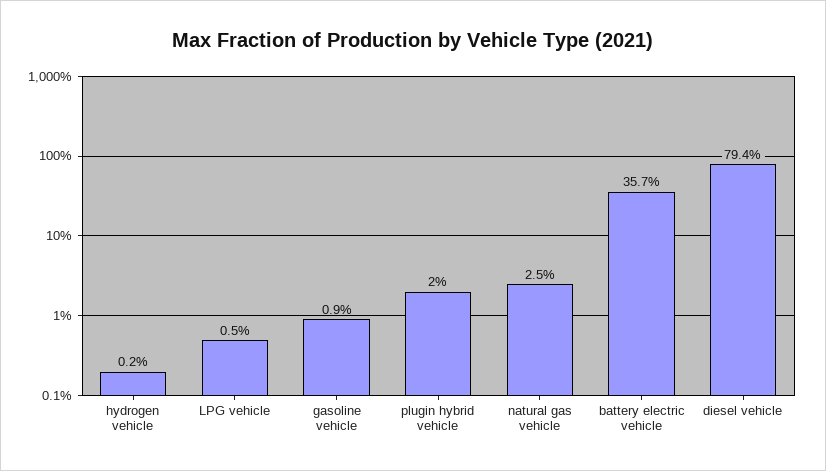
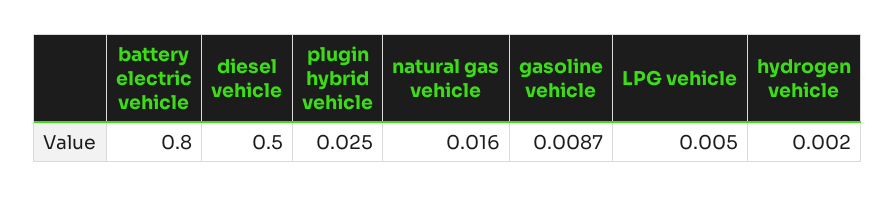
plugin hybrid vehicle: 0.02 -> 0.025
natural gas vehicle: 0.025 -> 0.016
battery electric vehicle: 0.357 -> 0.8
diesel vehicle: 0.794 -> 0.5

